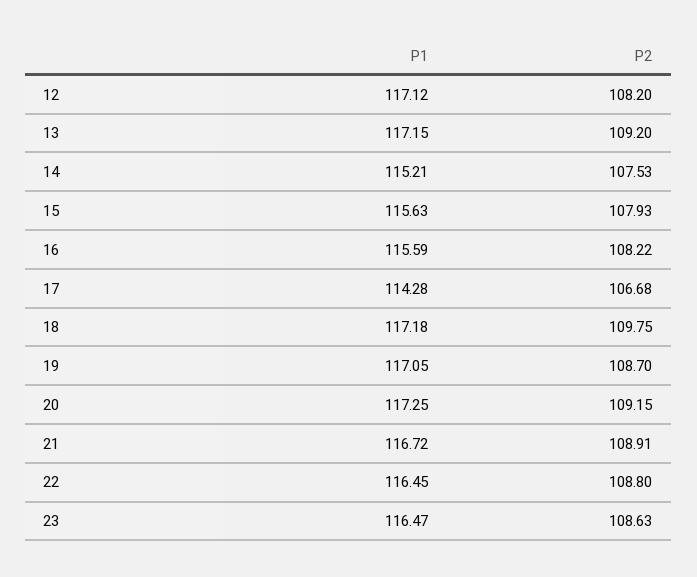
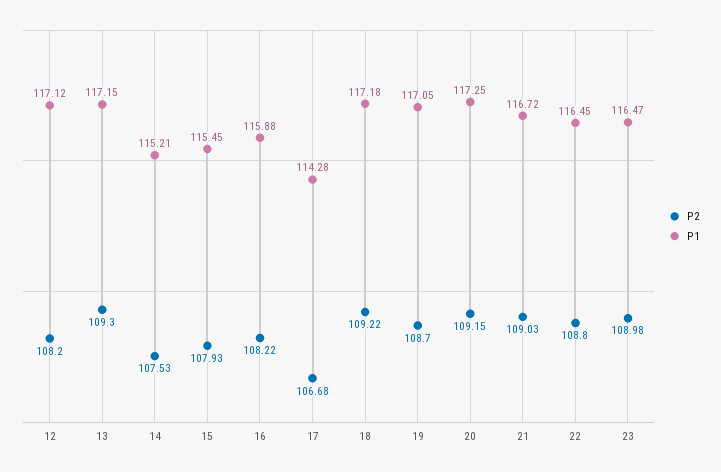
P2, 13: 109.2 -> 109.3
P1, 15: 115.63 -> 115.45
P1, 16: 115.59 -> 115.88
P2, 18: 109.75 -> 109.22
P2, 21: 108.91 -> 109.03
P2, 23: 108.63 -> 108.98

